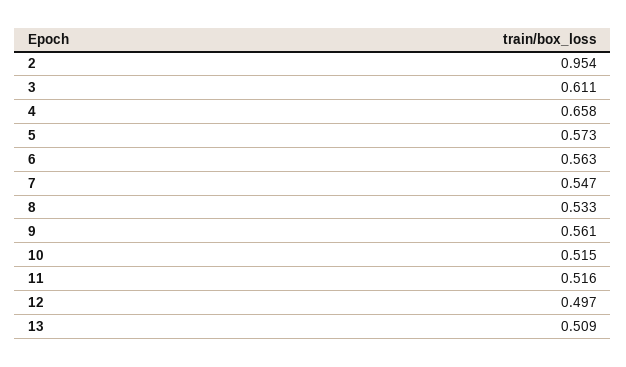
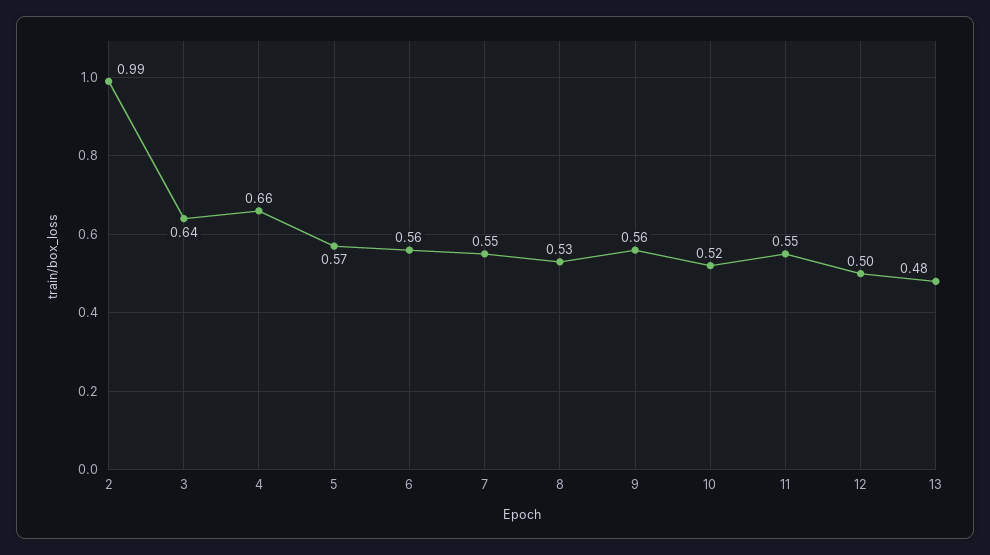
2: 0.954 -> 0.99
3: 0.611 -> 0.64
11: 0.516 -> 0.55
13: 0.509 -> 0.48

